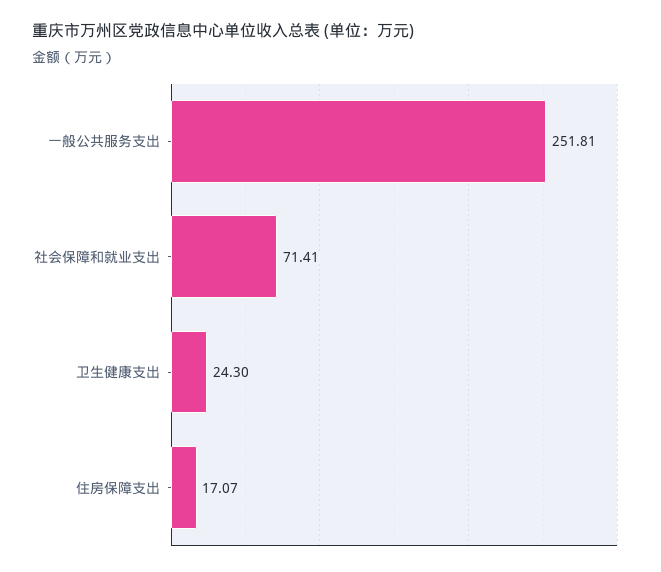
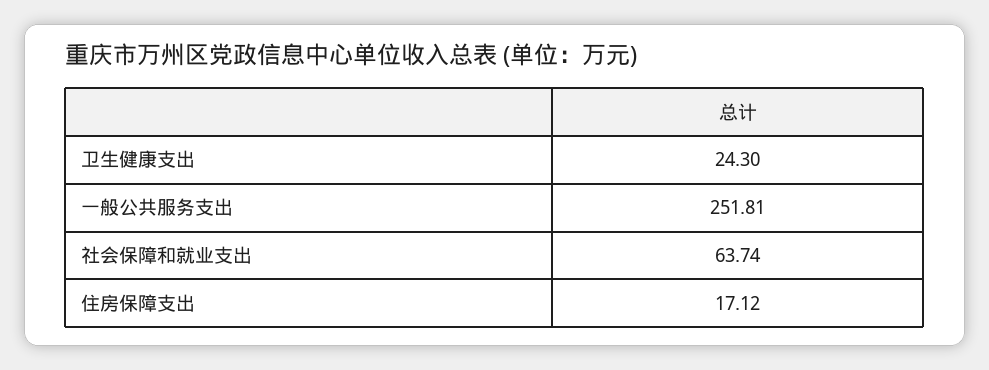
社会保障和就业支出: 71.41 -> 63.74
住房保障支出: 17.07 -> 17.12

